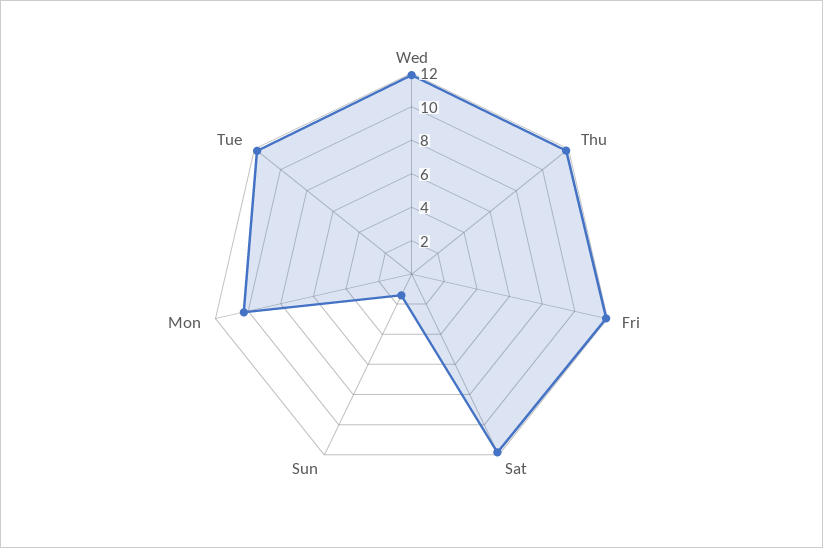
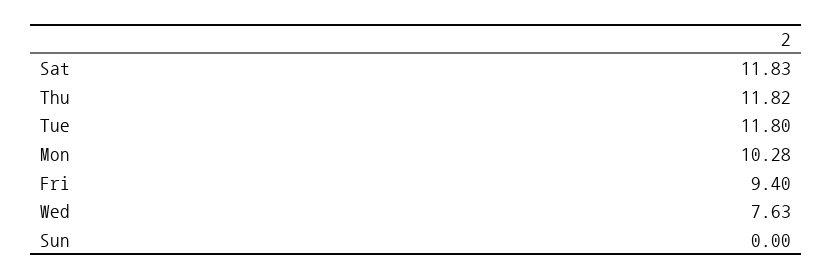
Wed: 12 -> 7.63
Fri: 12 -> 9.4
Sun: 1.5 -> 0

